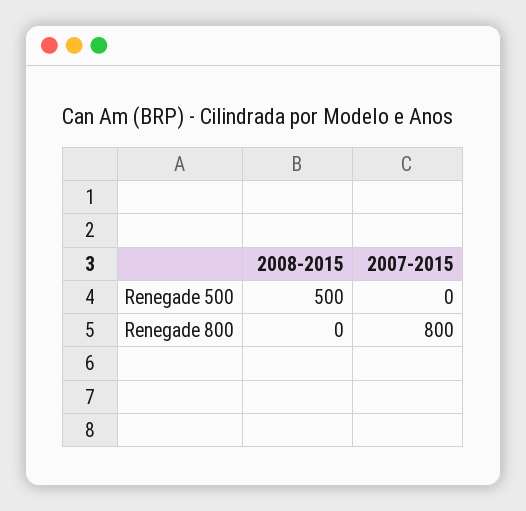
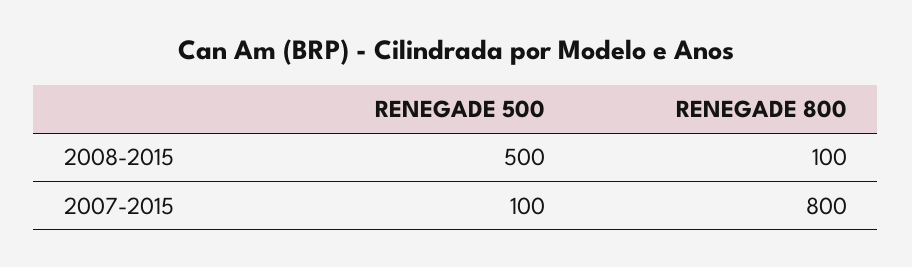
2007-2015, Renegade 500: 0 -> 100
2008-2015, Renegade 800: 0 -> 100

